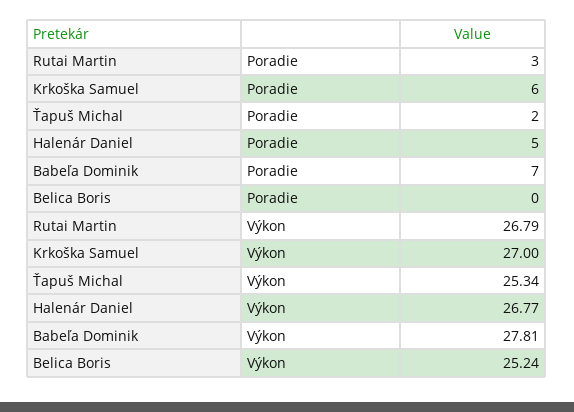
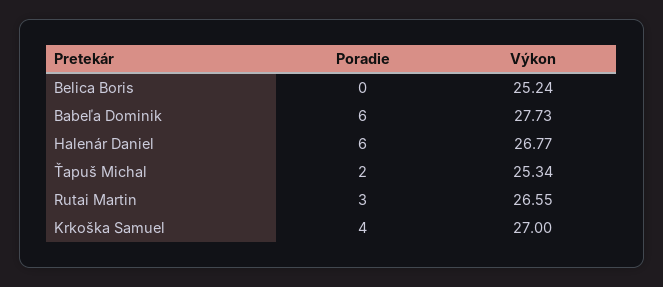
Krkoška Samuel, Poradie: 6 -> 4
Halenár Daniel, Poradie: 5 -> 6
Babeľa Dominik, Poradie: 7 -> 6
Rutai Martin, Výkon: 26.79 -> 26.55
Babeľa Dominik, Výkon: 27.81 -> 27.73

